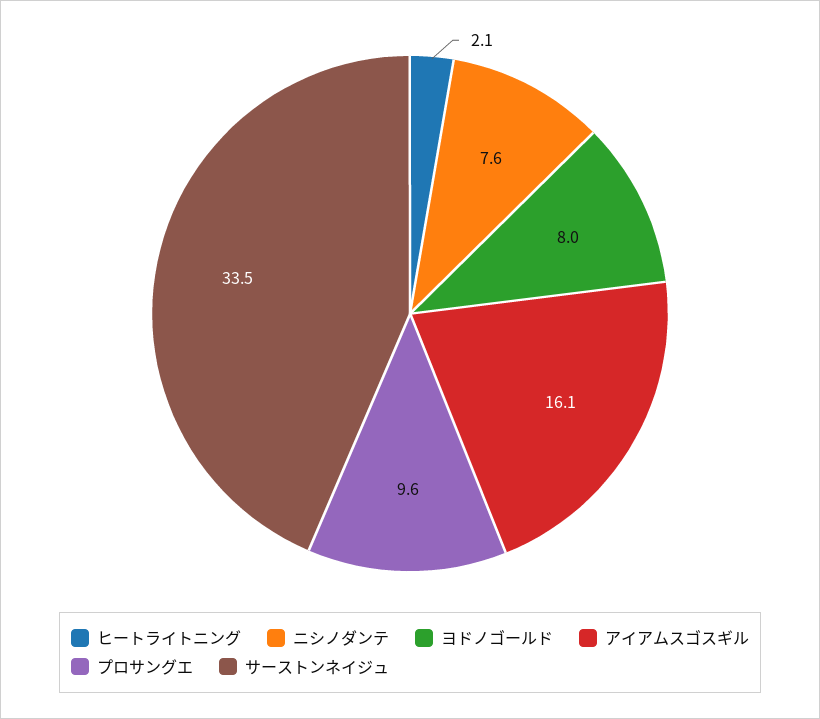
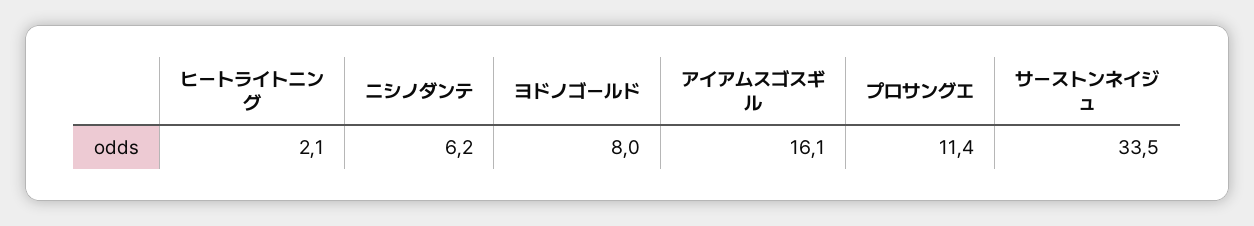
ニシノダンテ: 7.6 -> 6.2
プロサングエ: 9.6 -> 11.4

